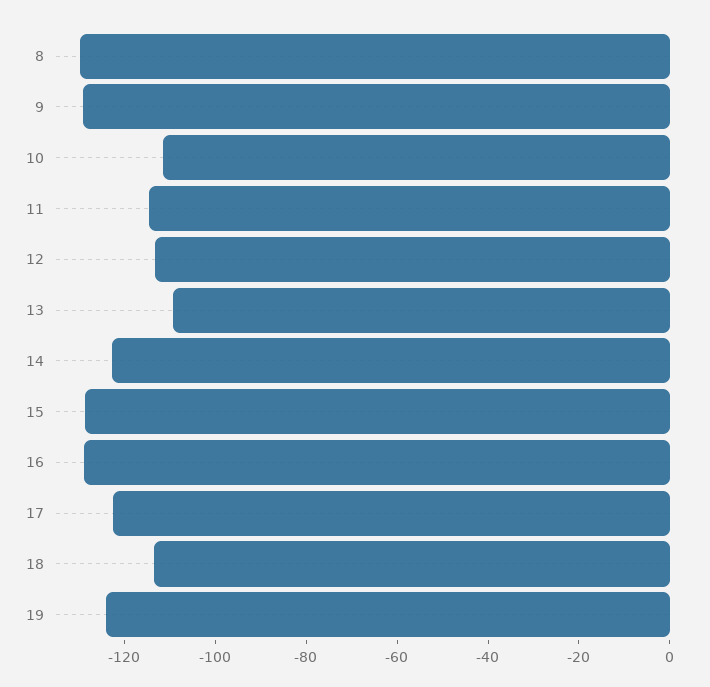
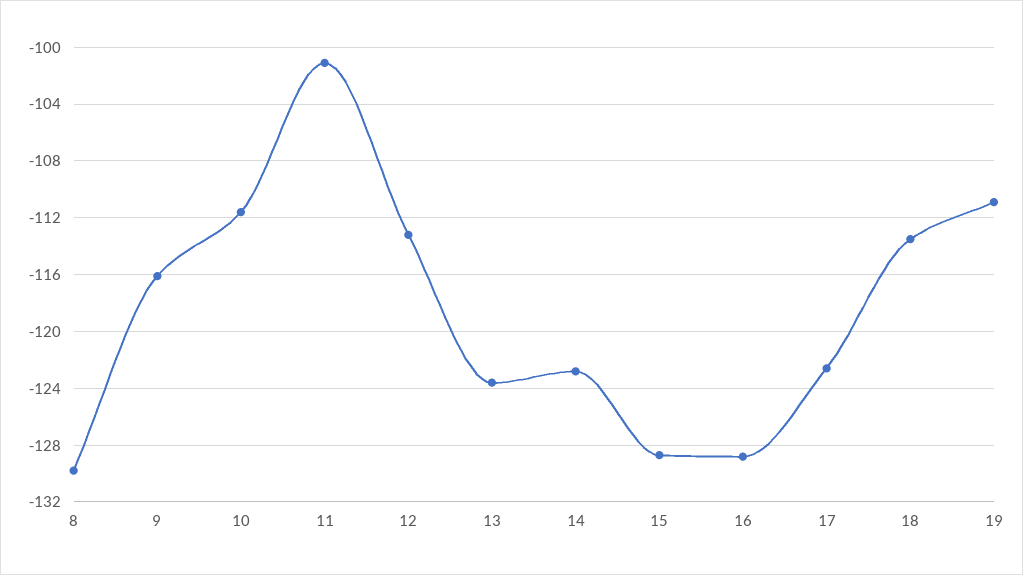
9: -130 -> -116
11: -115 -> -101
13: -110 -> -123.5
19: -125 -> -111

